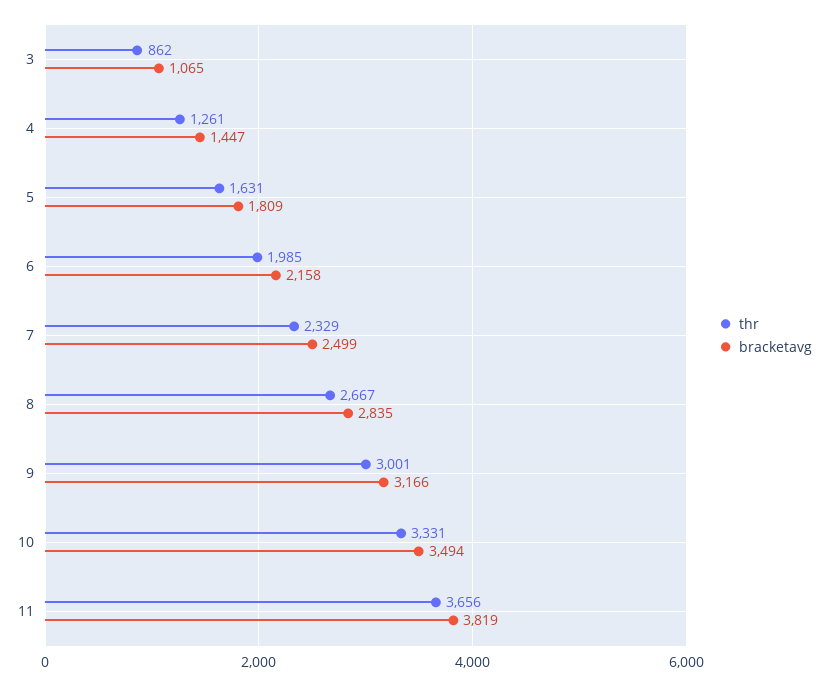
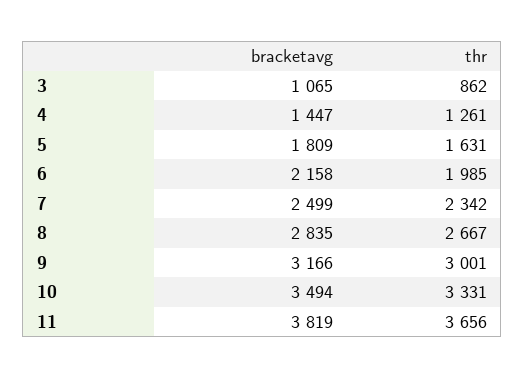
thr, 7: 2329 -> 2342

